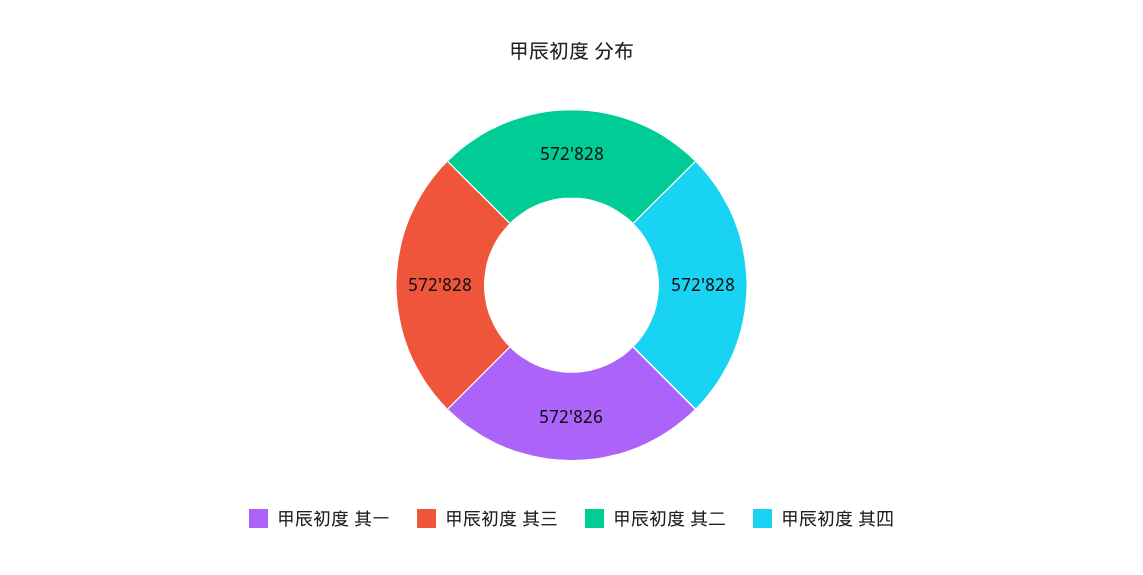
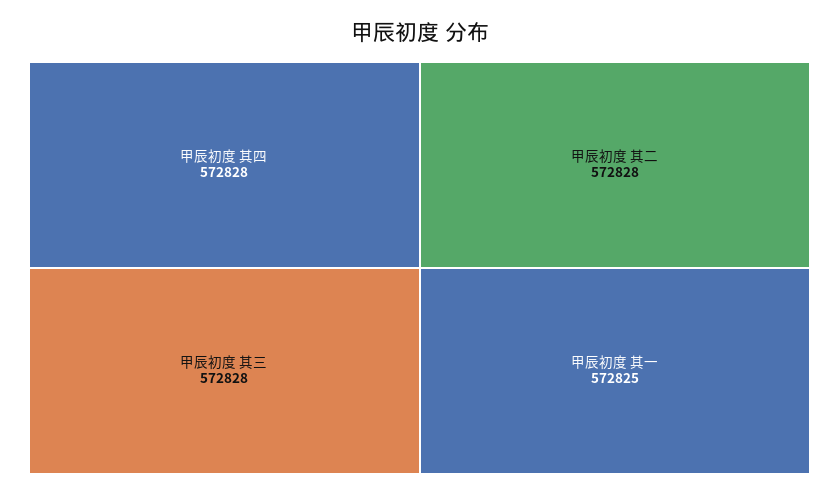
甲辰初度 其一: 572826 -> 572825

